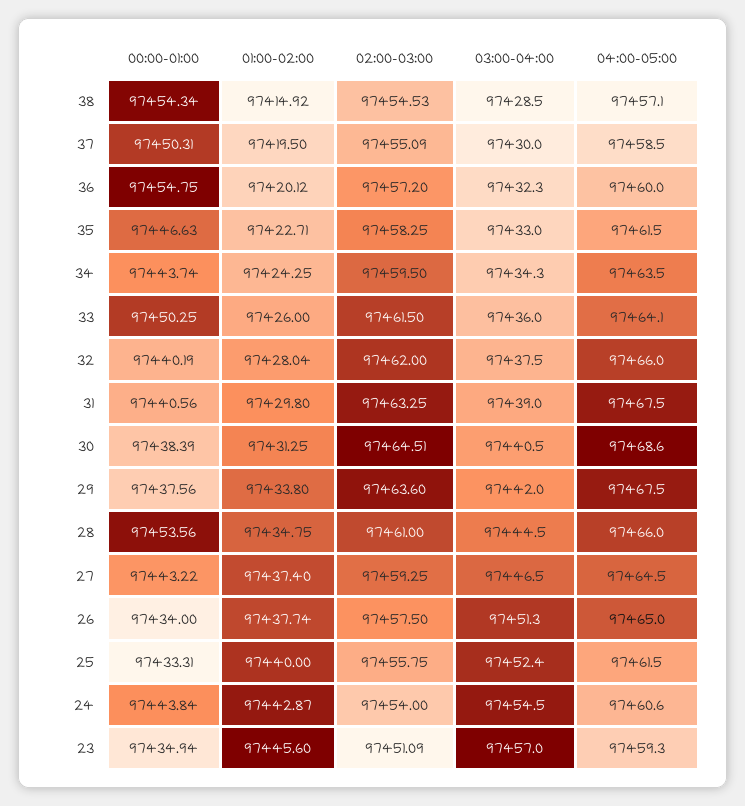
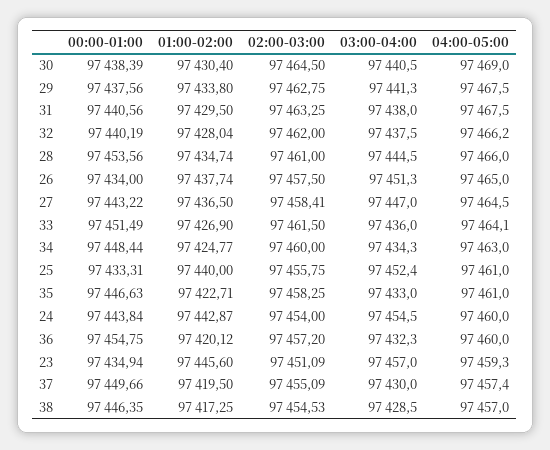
00:00-01:00, 38: 97454.34 -> 97446.35
01:00-02:00, 38: 97414.92 -> 97417.25
04:00-05:00, 38: 97457.1 -> 97457
00:00-01:00, 37: 97450.31 -> 97449.66
04:00-05:00, 37: 97458.5 -> 97457.4
04:00-05:00, 35: 97461.5 -> 97461
00:00-01:00, 34: 97443.74 -> 97448.44
01:00-02:00, 34: 97424.25 -> 97424.77
02:00-03:00, 34: 97459.5 -> 97460
04:00-05:00, 34: 97463.5 -> 97463
00:00-01:00, 33: 97450.25 -> 97451.49
01:00-02:00, 33: 97426 -> 97426.9
04:00-05:00, 32: 97466 -> 97466.2
01:00-02:00, 31: 97429.8 -> 97429.5
03:00-04:00, 31: 97439 -> 97438
01:00-02:00, 30: 97431.25 -> 97430.4
02:00-03:00, 30: 97464.51 -> 97464.5
04:00-05:00, 30: 97468.6 -> 97469
02:00-03:00, 29: 97463.6 -> 97462.75
03:00-04:00, 29: 97442 -> 97441.3
01:00-02:00, 28: 97434.75 -> 97434.74
01:00-02:00, 27: 97437.4 -> 97436.5
02:00-03:00, 27: 97459.25 -> 97458.41
03:00-04:00, 27: 97446.5 -> 97447
04:00-05:00, 25: 97461.5 -> 97461
04:00-05:00, 24: 97460.6 -> 97460

